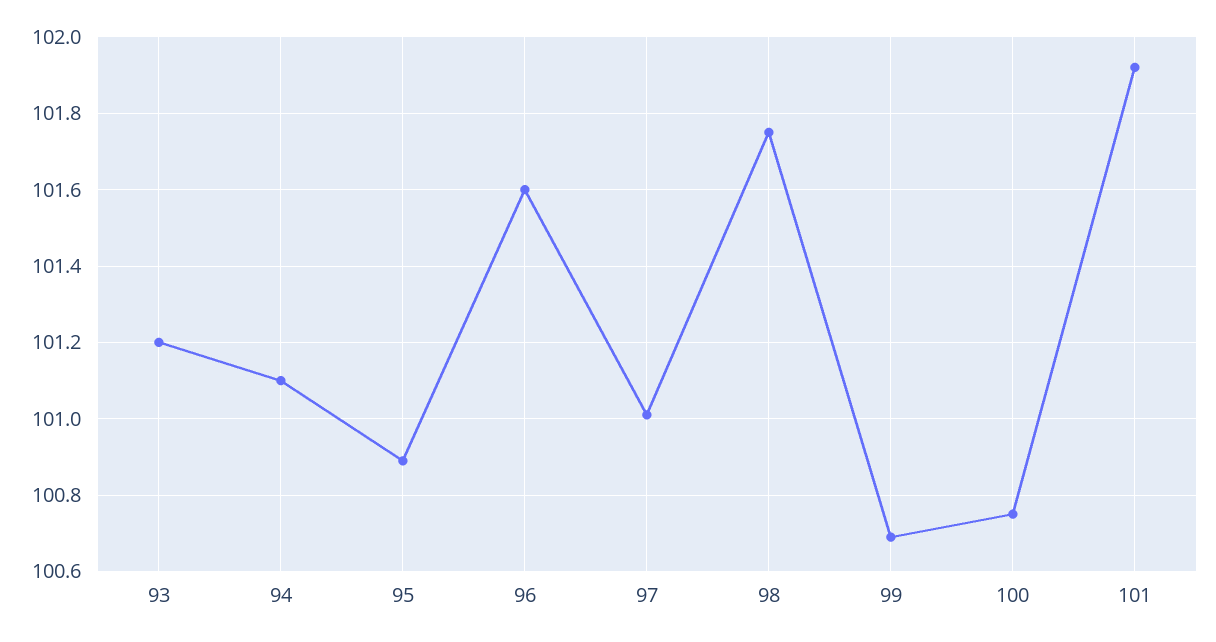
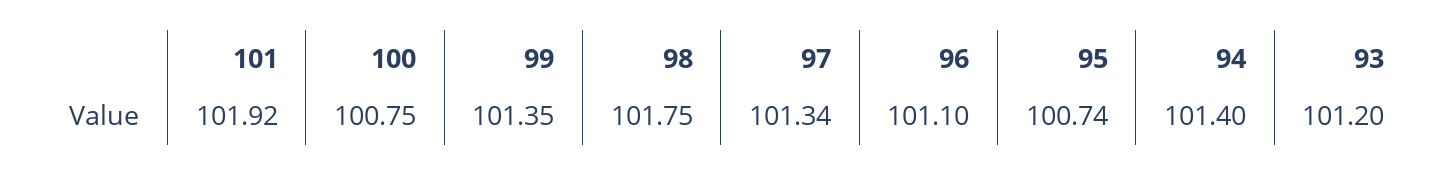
94: 101.1 -> 101.4
95: 100.9 -> 100.74
96: 101.6 -> 101.1
97: 101 -> 101.34
99: 100.7 -> 101.35

